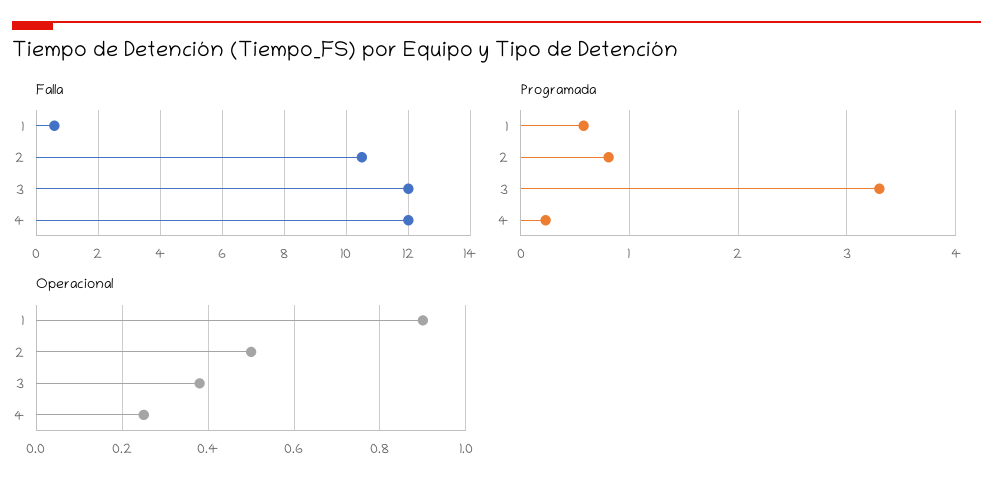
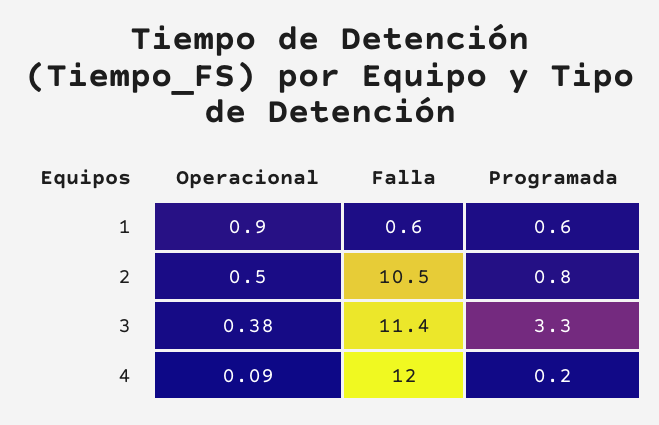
Falla, 3: 12 -> 11.4
Operacional, 4: 0.25 -> 0.09

